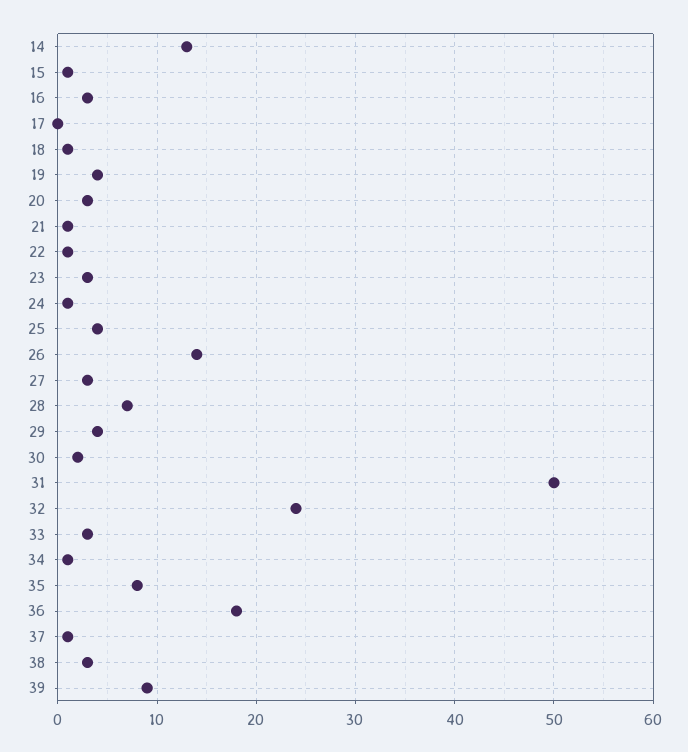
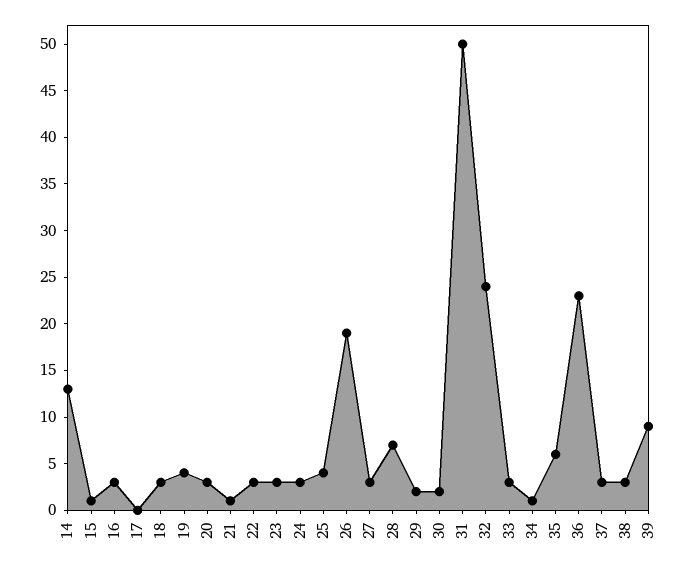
18: 1 -> 3
22: 1 -> 3
24: 1 -> 3
26: 14 -> 19
29: 4 -> 2
35: 8 -> 6
36: 18 -> 23
37: 1 -> 3

